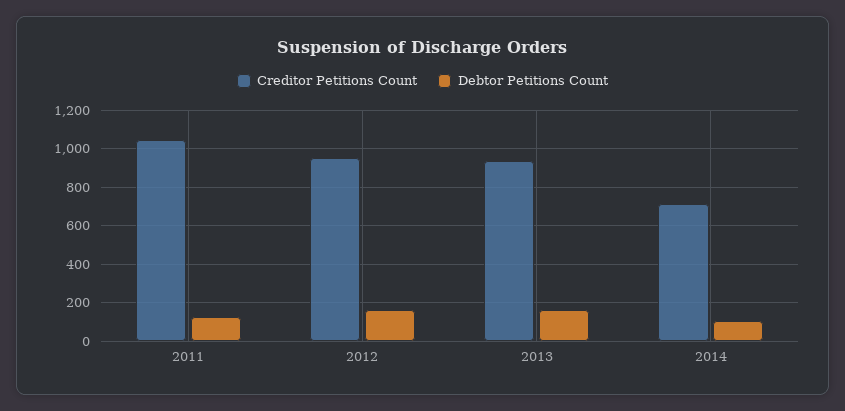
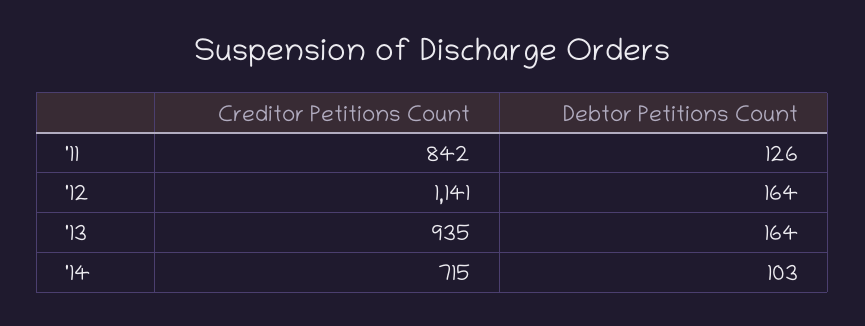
Creditor Petitions Count, 2011: 1050 -> 842
Creditor Petitions Count, 2012: 950 -> 1141

